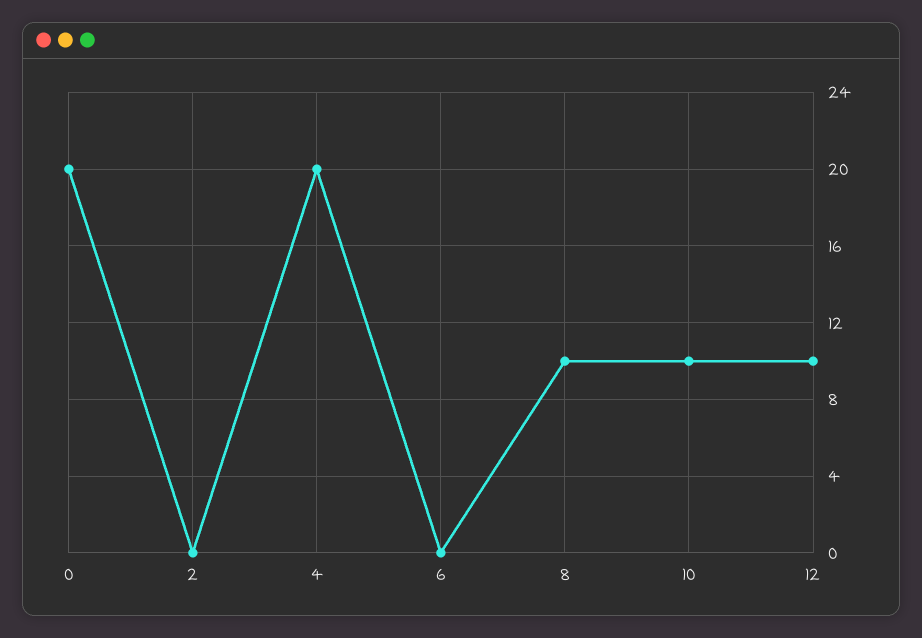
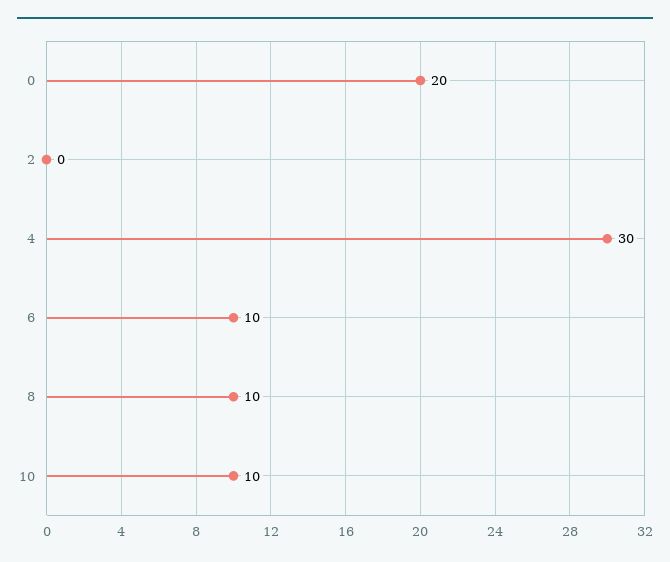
4: 20 -> 30
6: 0 -> 10
12: 10 -> none

